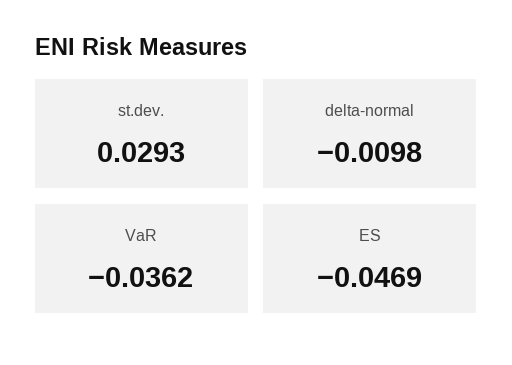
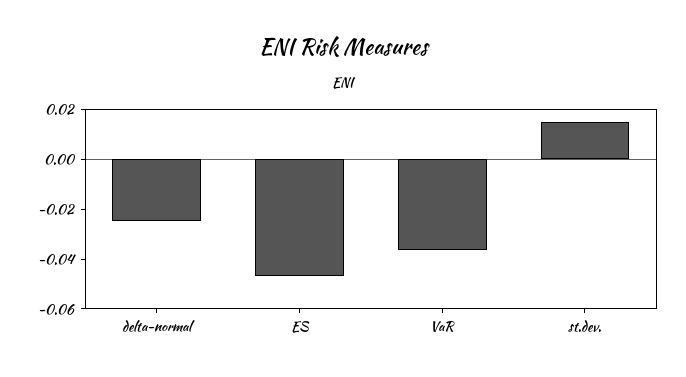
st.dev.: 0.0293 -> 0.015
delta-normal: -0.0098 -> -0.025

